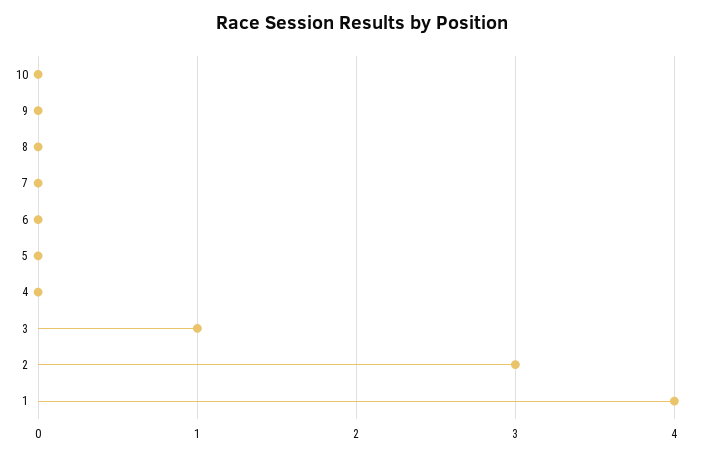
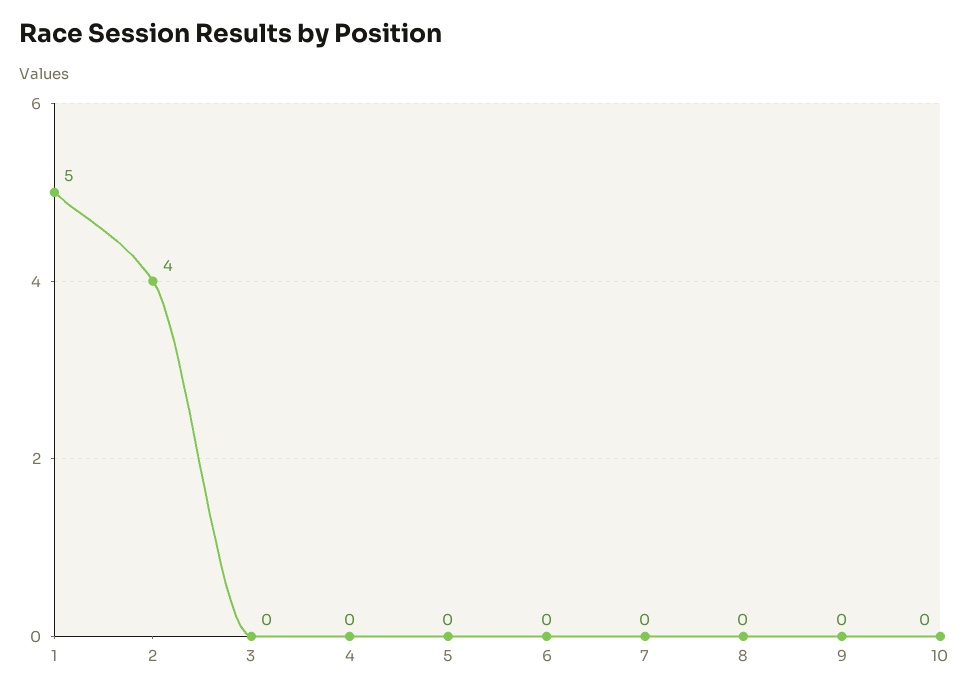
3: 1 -> 0
2: 3 -> 4
1: 4 -> 5

